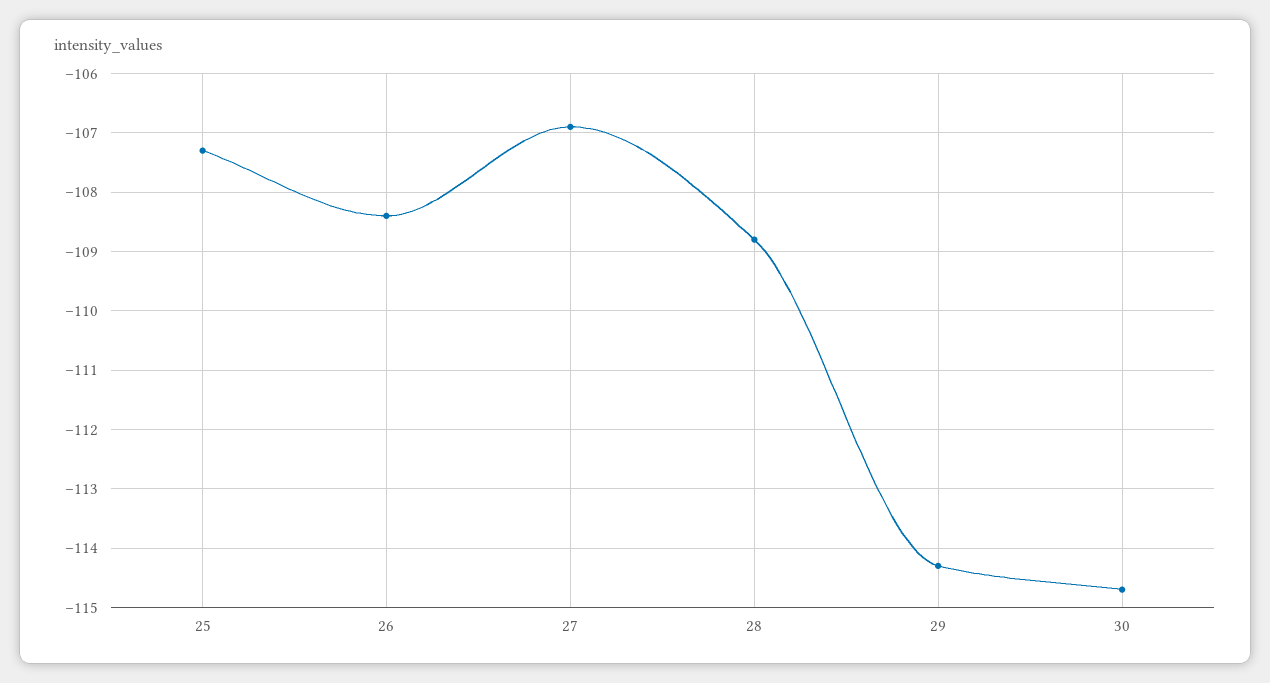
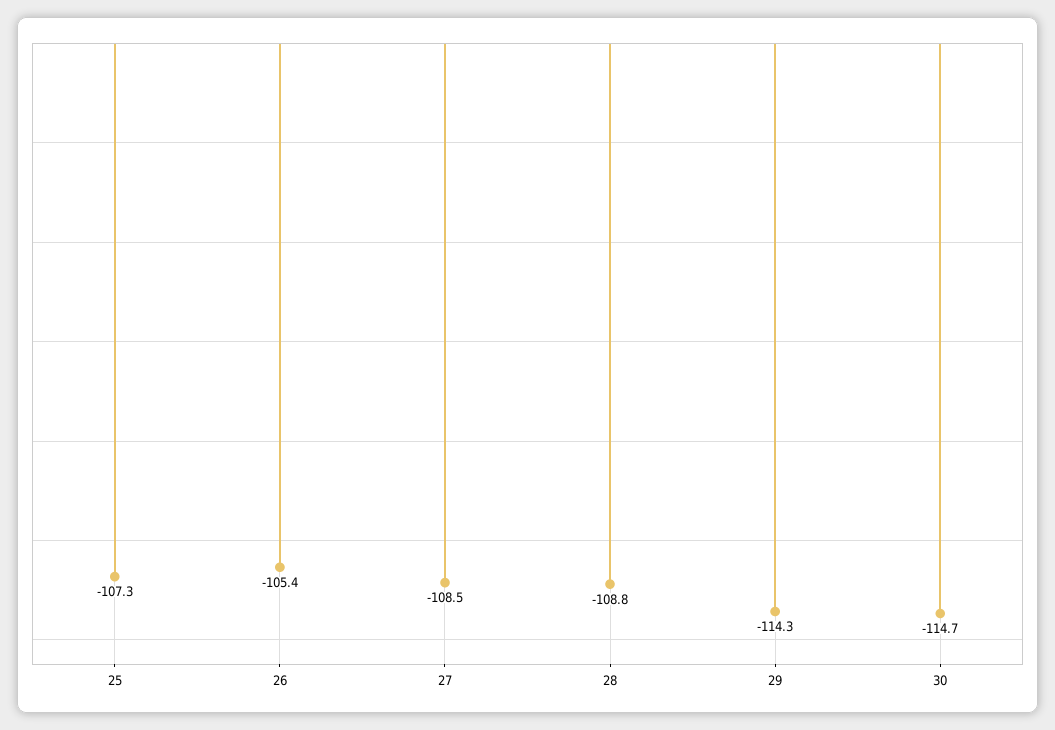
26: -108.5 -> -105.4
27: -107 -> -108.5

